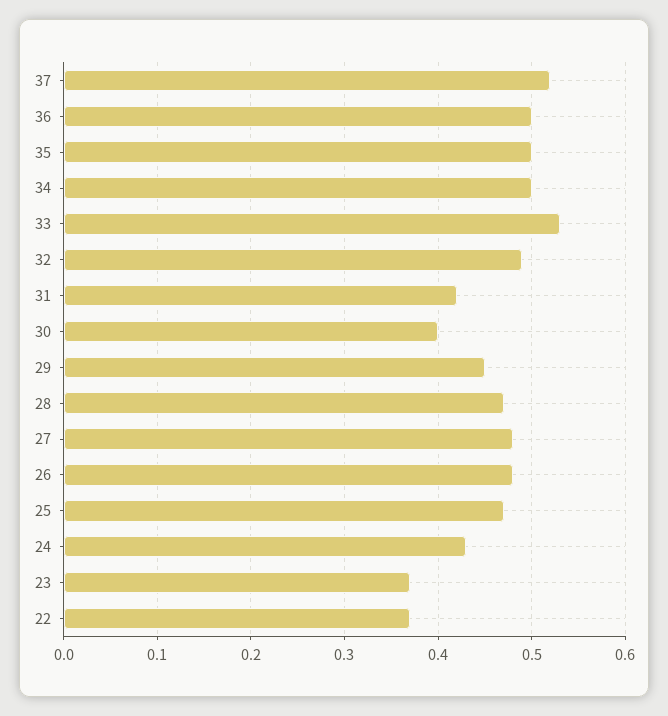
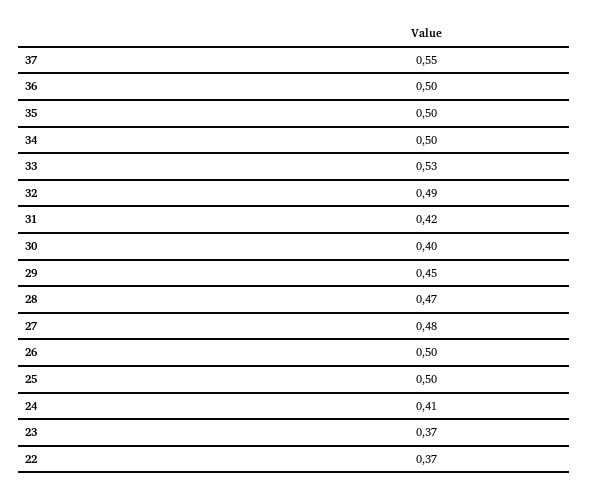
37: 0.52 -> 0.55
26: 0.48 -> 0.5
25: 0.47 -> 0.5
24: 0.43 -> 0.41

